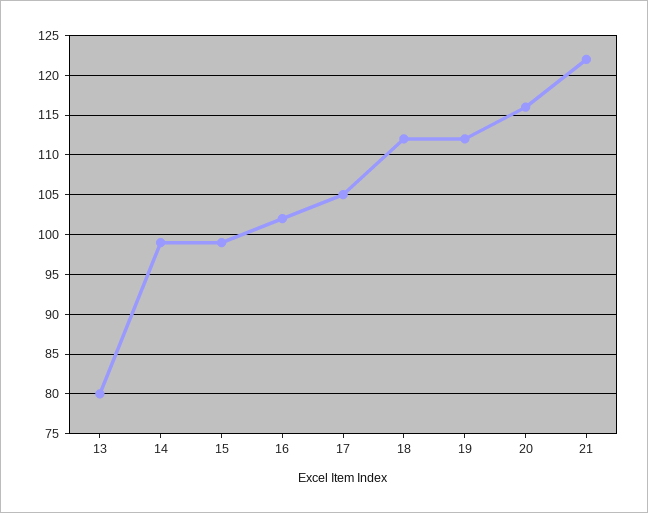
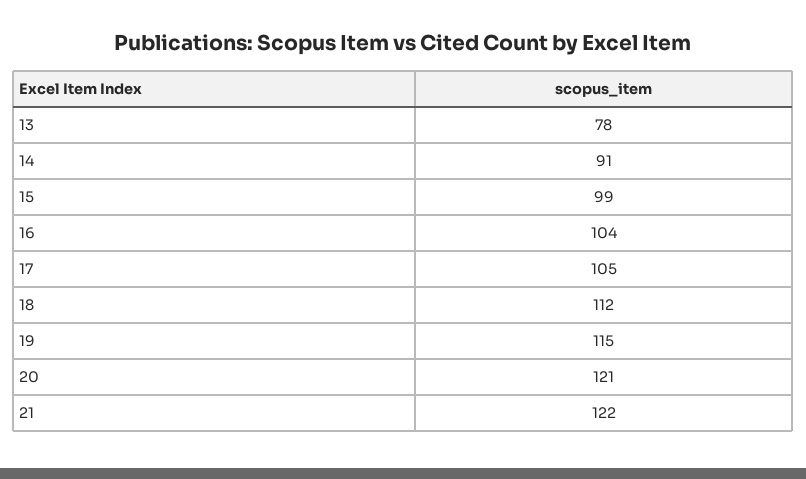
13: 80 -> 78
14: 99 -> 91
16: 102 -> 104
19: 112 -> 115
20: 116 -> 121

